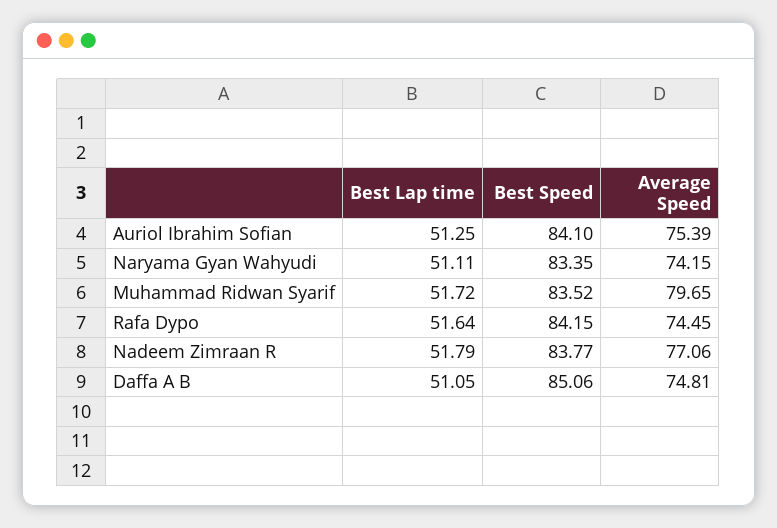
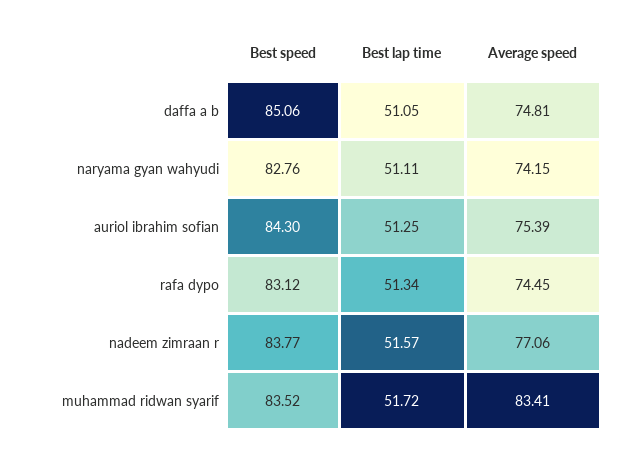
Best Speed, Auriol Ibrahim Sofian: 84.1 -> 84.3
Best Speed, Naryama Gyan Wahyudi: 83.35 -> 82.76
Average Speed, Muhammad Ridwan Syarif: 79.65 -> 83.41
Best Lap time, Rafa Dypo: 51.64 -> 51.34
Best Speed, Rafa Dypo: 84.15 -> 83.12
Best Lap time, Nadeem Zimraan R: 51.79 -> 51.57

